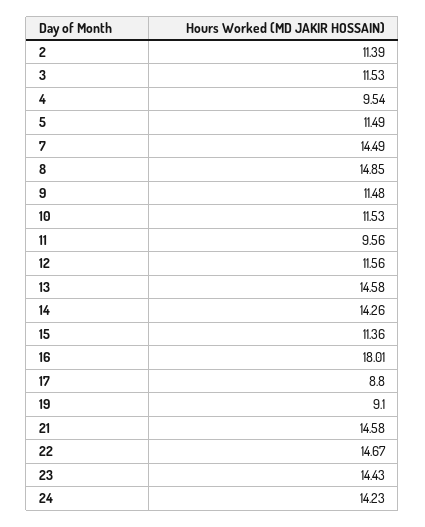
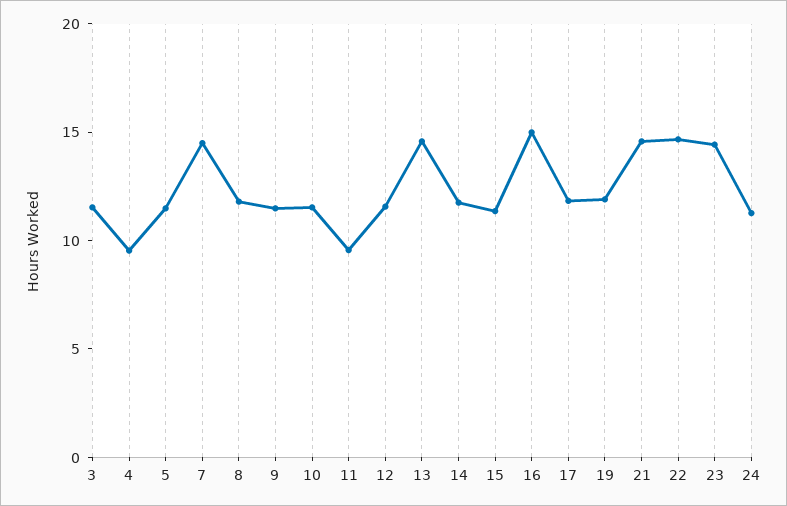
2: 11.39 -> none
8: 14.85 -> 12
14: 14.26 -> 12
16: 18.01 -> 15
17: 8.8 -> 12
19: 9.1 -> 12
24: 14.23 -> 11

